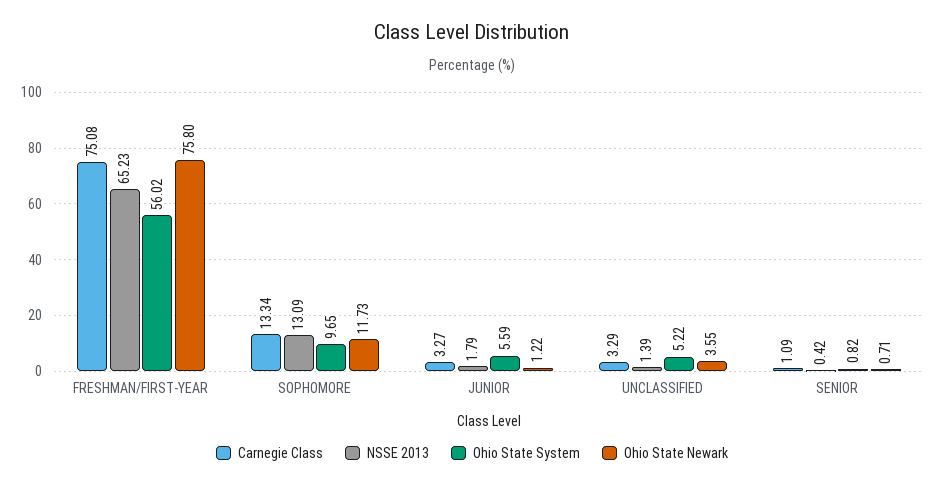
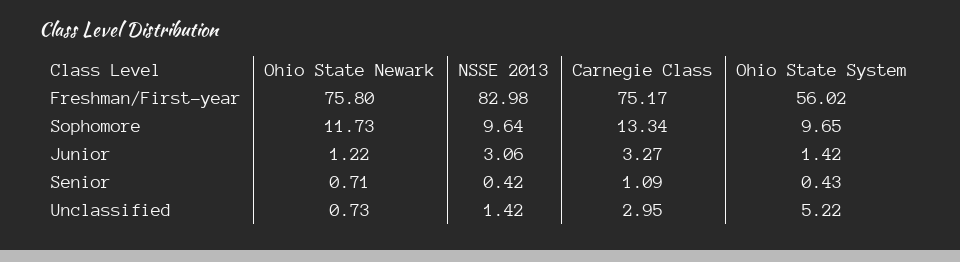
Carnegie Class, FRESHMAN/FIRST-YEAR: 75.08 -> 75.17
NSSE 2013, FRESHMAN/FIRST-YEAR: 65.23 -> 82.98
NSSE 2013, SOPHOMORE: 13.09 -> 9.64
NSSE 2013, JUNIOR: 1.79 -> 3.06
Ohio State System, JUNIOR: 5.59 -> 1.42
Carnegie Class, UNCLASSIFIED: 3.29 -> 2.95
NSSE 2013, UNCLASSIFIED: 1.39 -> 1.42
Ohio State Newark, UNCLASSIFIED: 3.55 -> 0.73
Ohio State System, SENIOR: 0.82 -> 0.43

